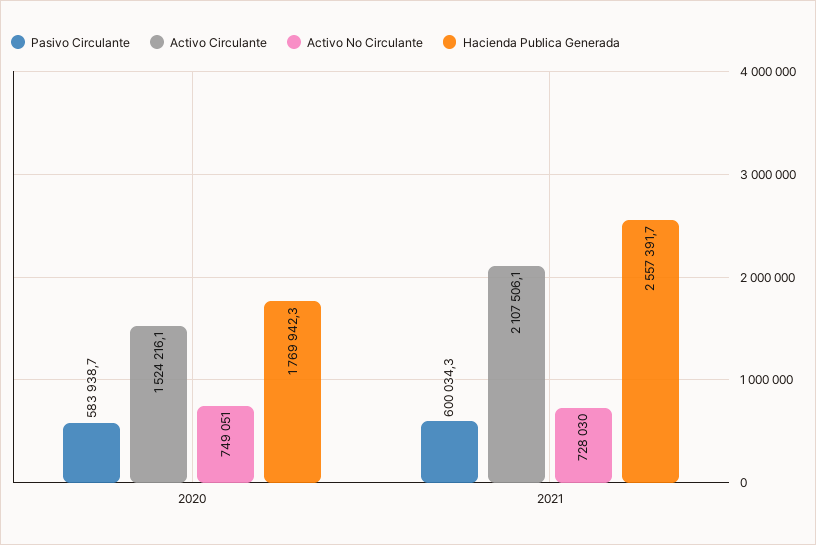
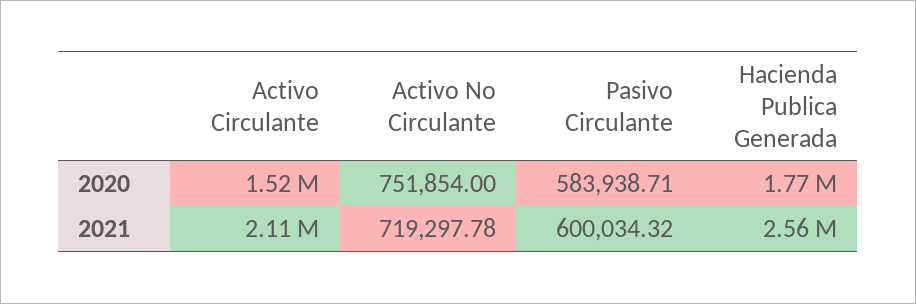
Activo No Circulante, 2020: 749051 -> 751854
Activo No Circulante, 2021: 728030 -> 719297.78

